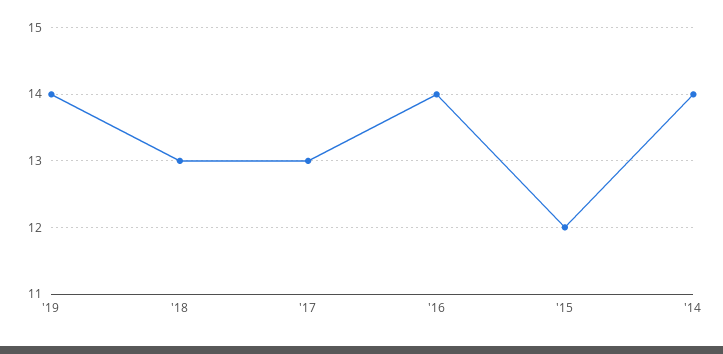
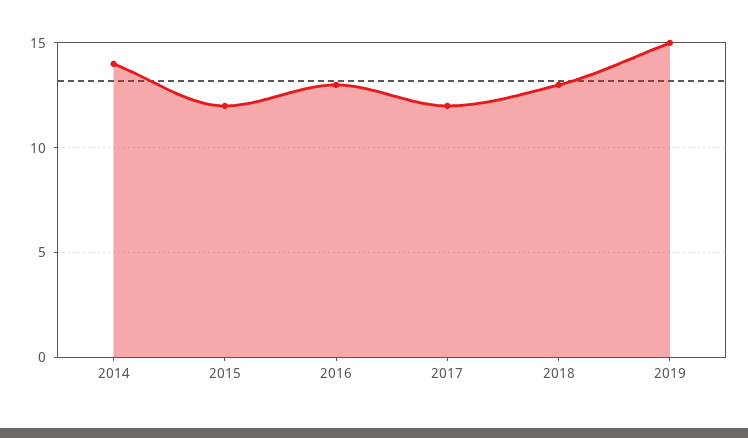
'19: 14 -> 15
'17: 13 -> 12
'16: 14 -> 13

